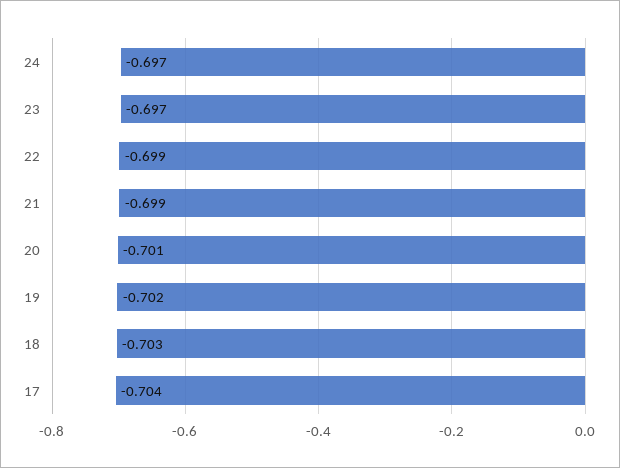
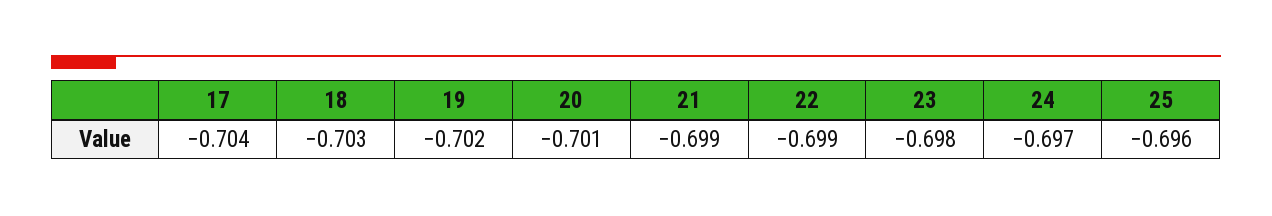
23: -0.697 -> -0.698
25: none -> -0.696

